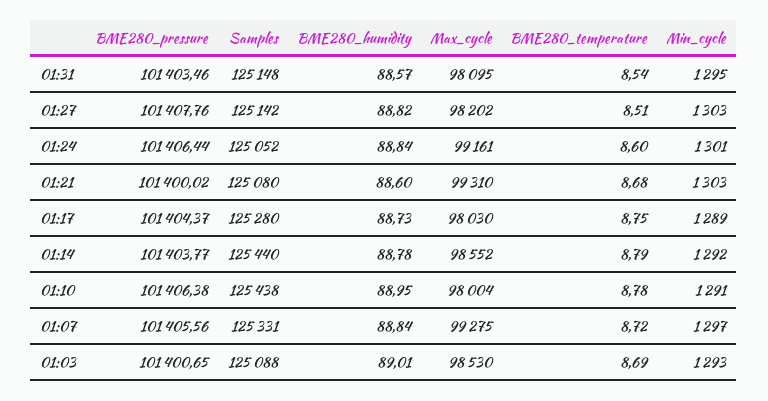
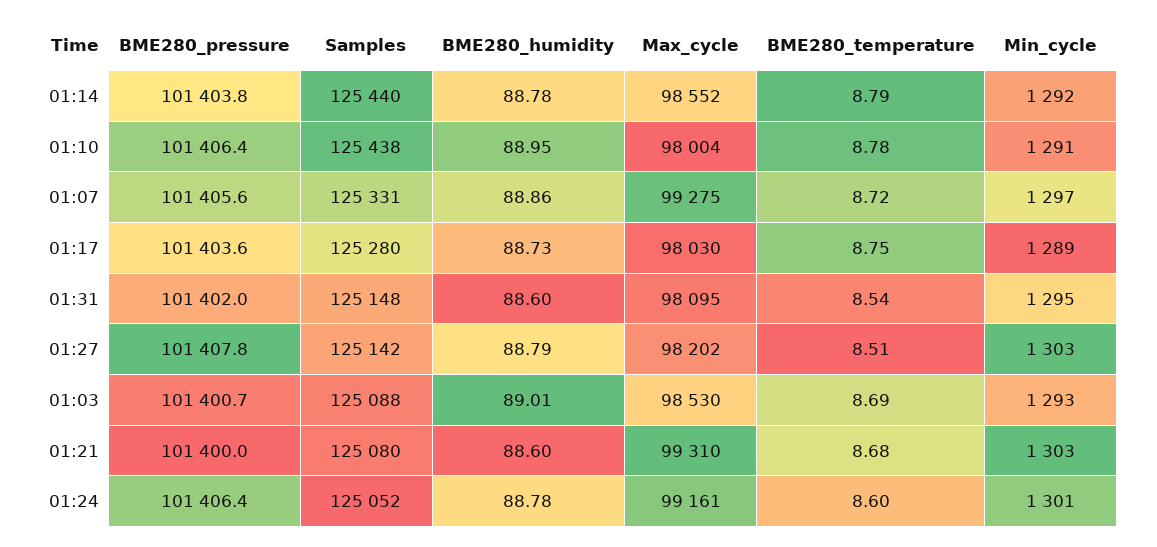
BME280_pressure, 01:31: 101403.46 -> 101402
BME280_humidity, 01:31: 88.57 -> 88.6
BME280_humidity, 01:27: 88.82 -> 88.79
BME280_humidity, 01:24: 88.84 -> 88.78
BME280_pressure, 01:17: 101404.37 -> 101403.6
BME280_humidity, 01:07: 88.84 -> 88.86

